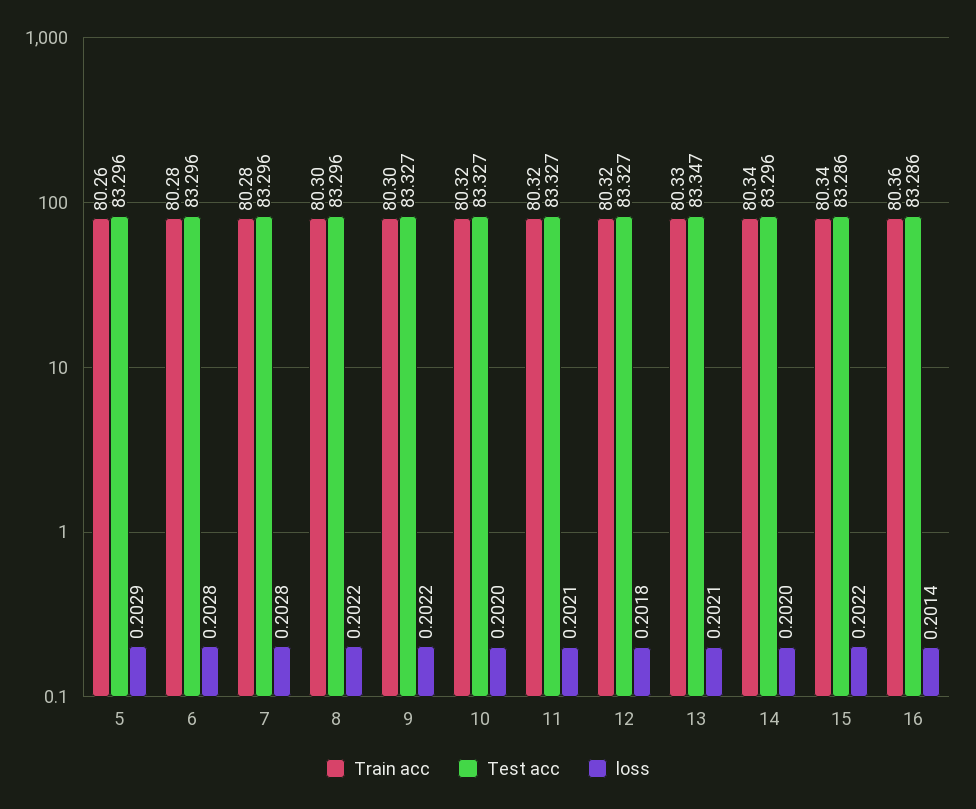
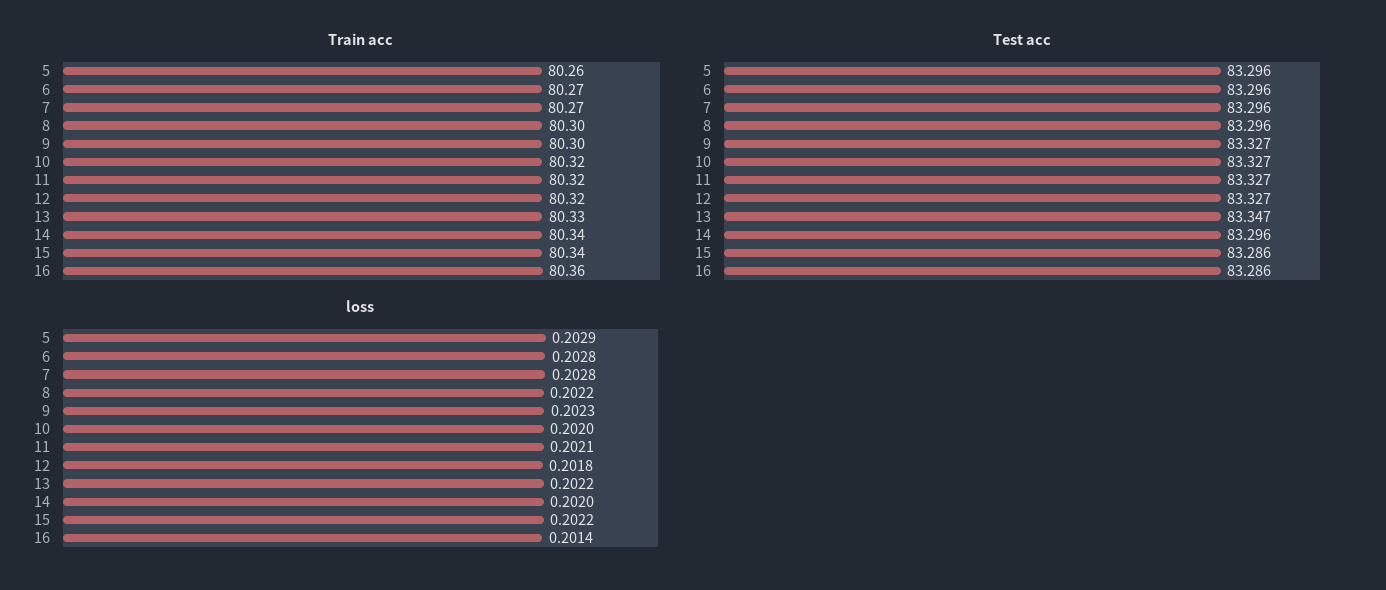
Train acc, 6: 80.28 -> 80.27
Train acc, 7: 80.28 -> 80.27
loss, 9: 0.2022 -> 0.2023
loss, 13: 0.2021 -> 0.2022

